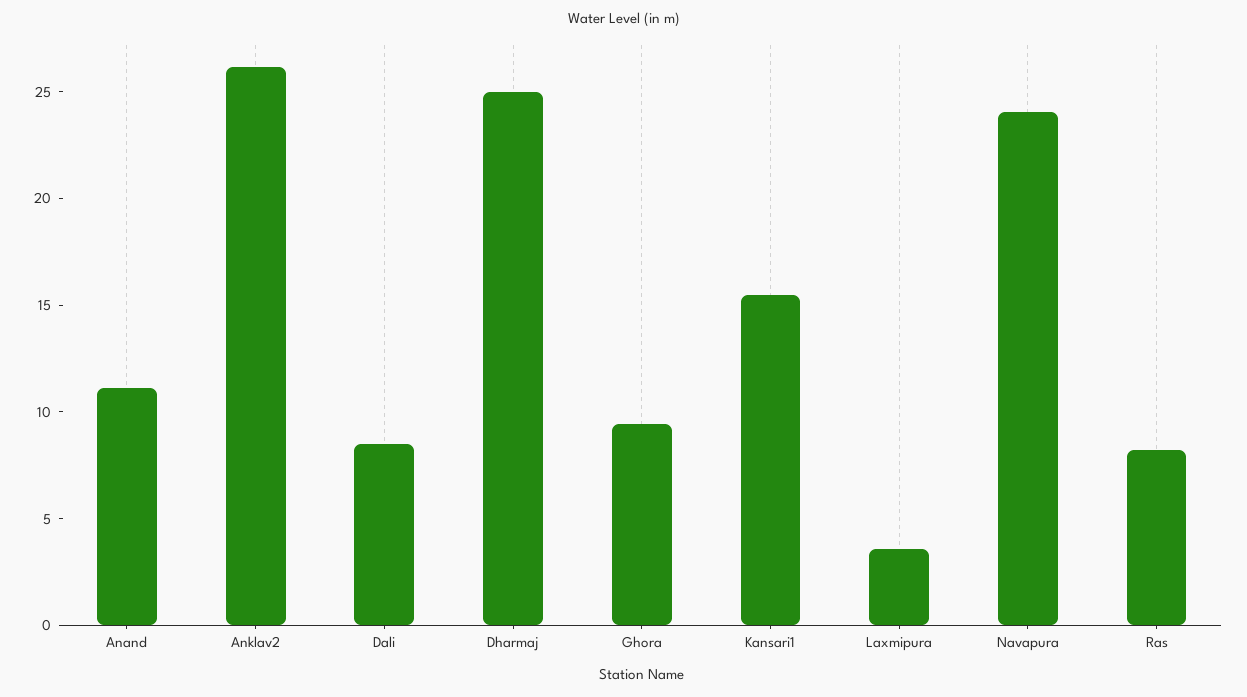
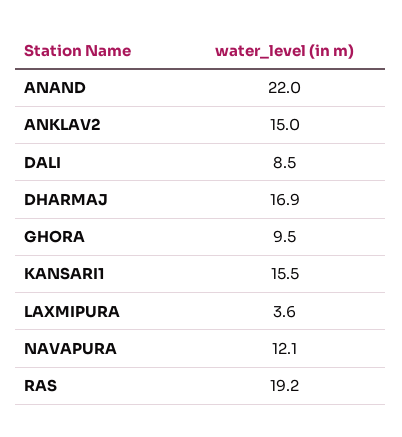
Anand: 11 -> 22
Anklav2: 26 -> 15
Dharmaj: 25 -> 16.9
Navapura: 24 -> 12.1
Ras: 8 -> 19.2

